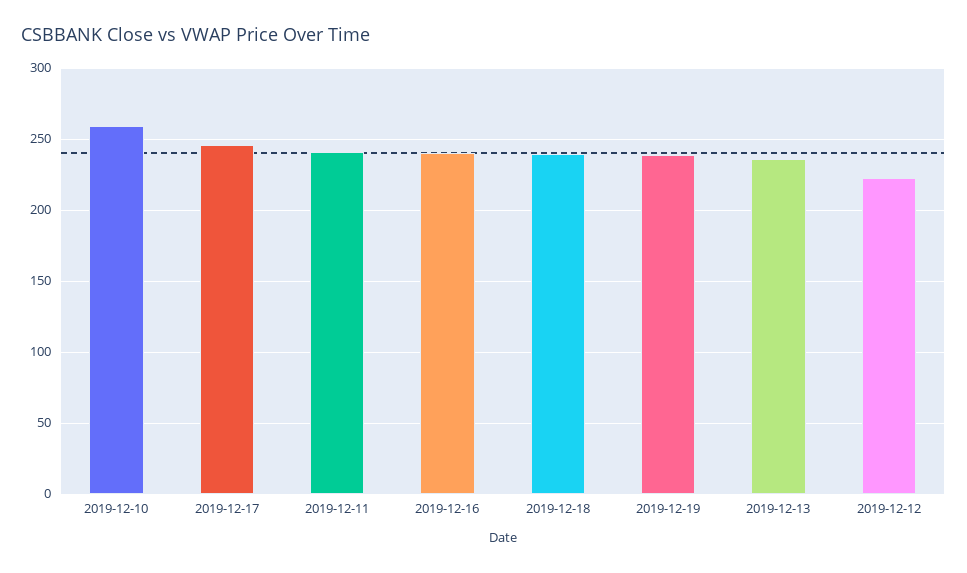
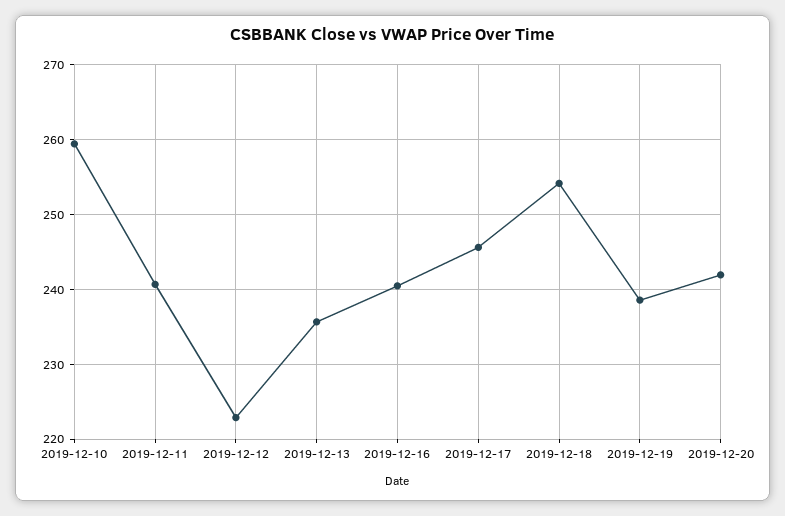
2019-12-18: 240 -> 254
2019-12-20: none -> 242

